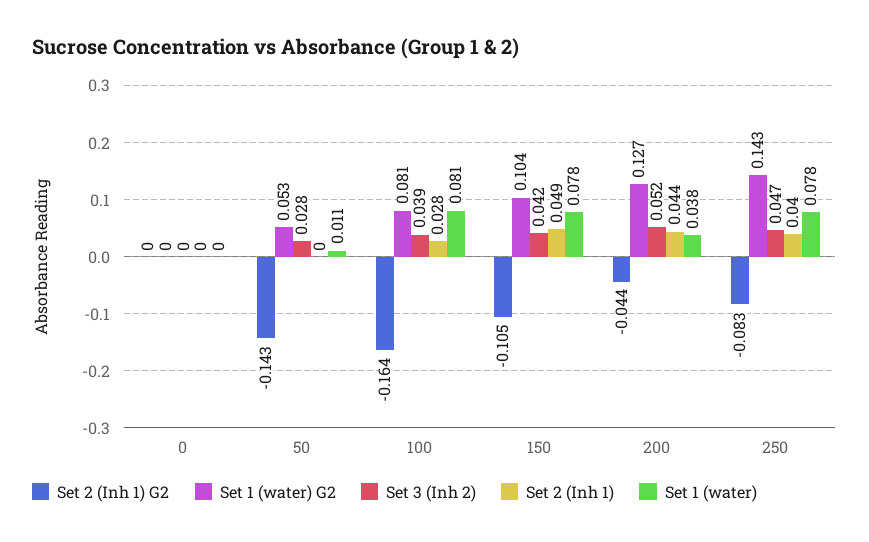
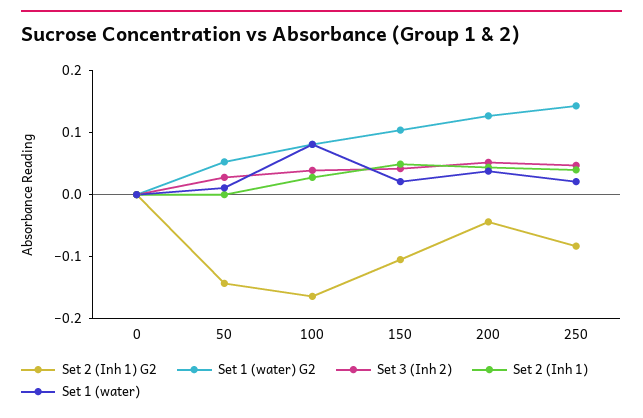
Set 1 (water), 150: 0.078 -> 0.02
Set 1 (water), 250: 0.078 -> 0.02

